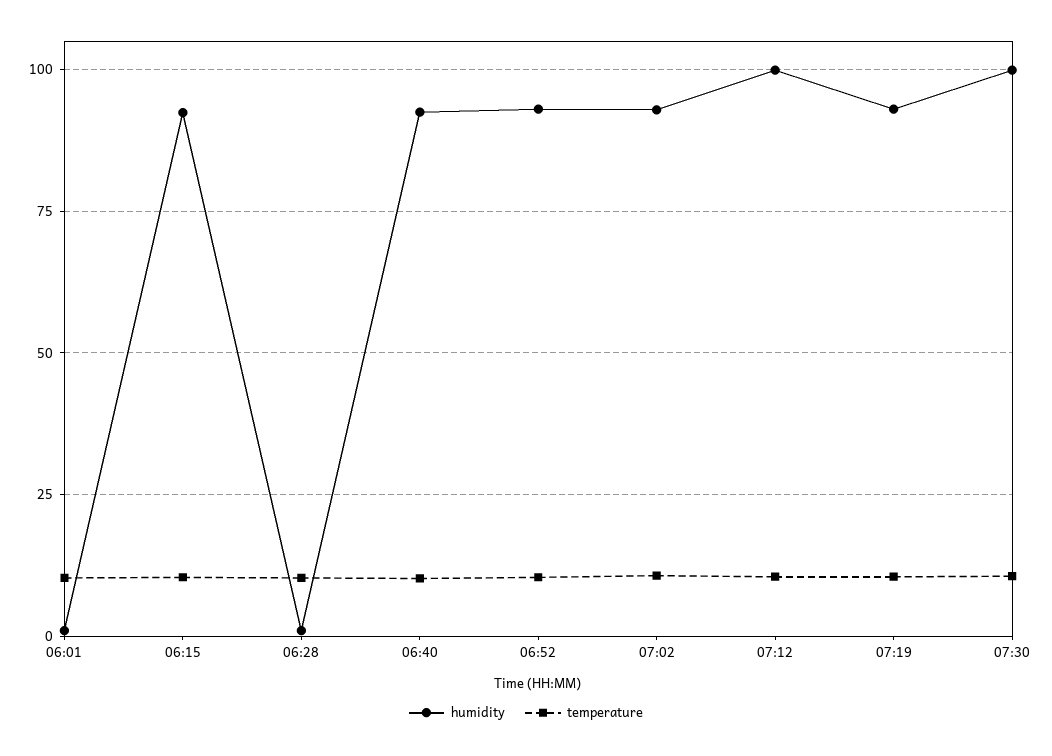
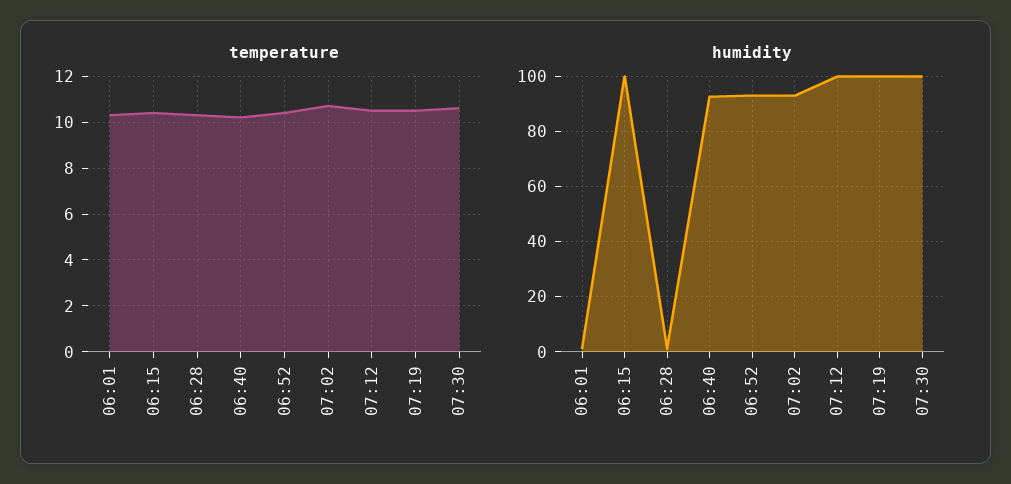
humidity, 06:15: 92.5 -> 100
humidity, 07:19: 92.5 -> 100

